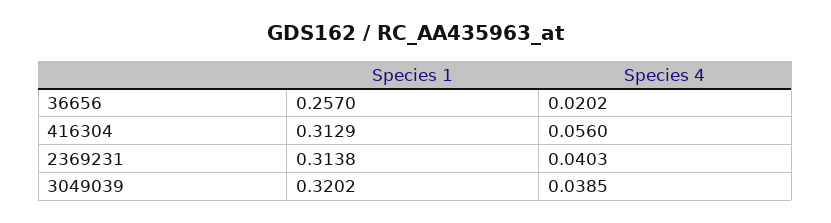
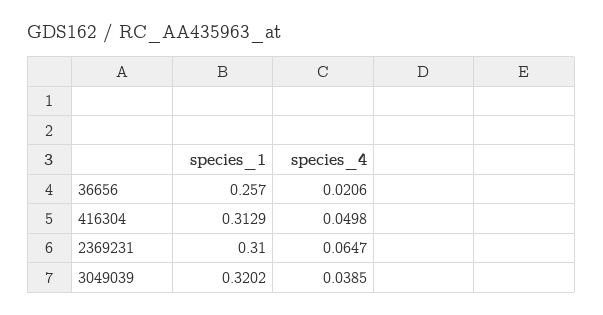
Species 4, 36656: 0.0202 -> 0.0206
Species 4, 416304: 0.056 -> 0.0498
Species 1, 2369231: 0.3138 -> 0.31
Species 4, 2369231: 0.0403 -> 0.0647

